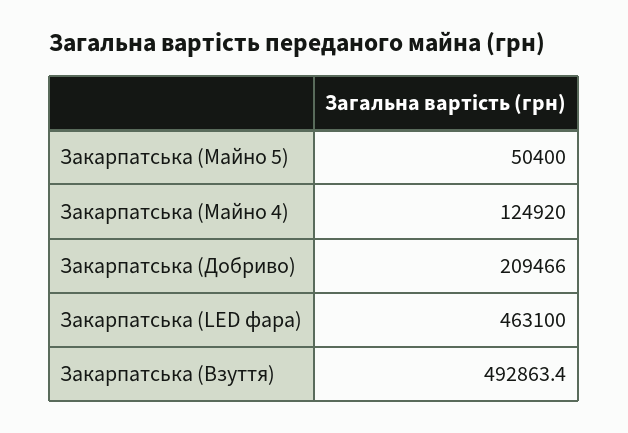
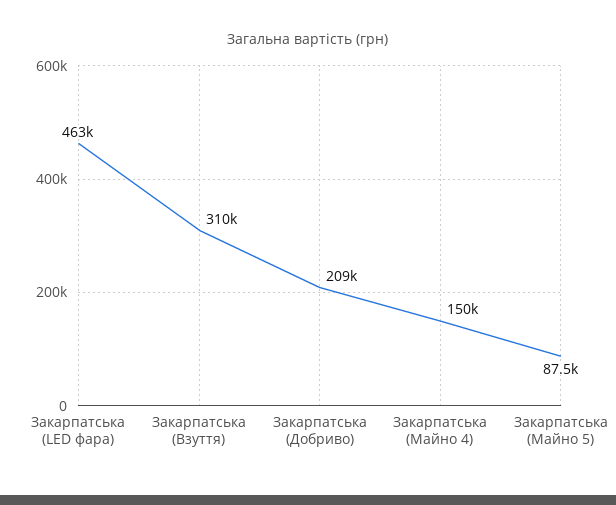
Закарпатська (Майно 5): 50400 -> 87500
Закарпатська (Майно 4): 124920 -> 150000
Закарпатська (Взуття): 492863.4 -> 310000

